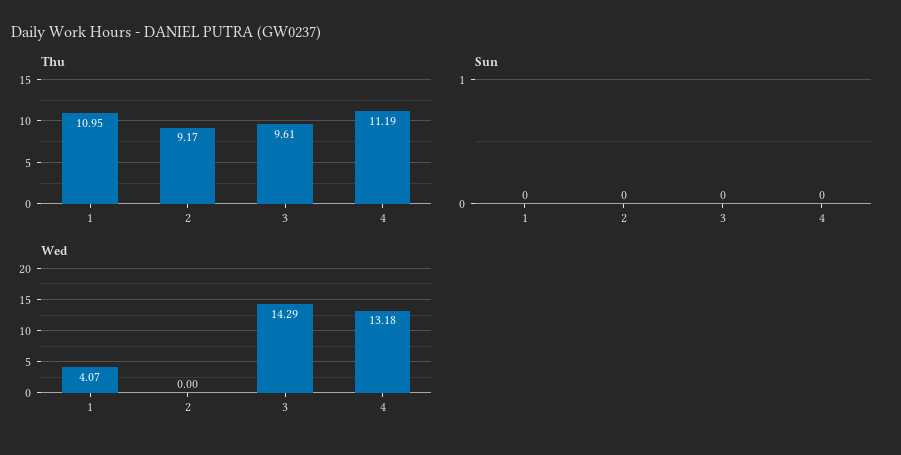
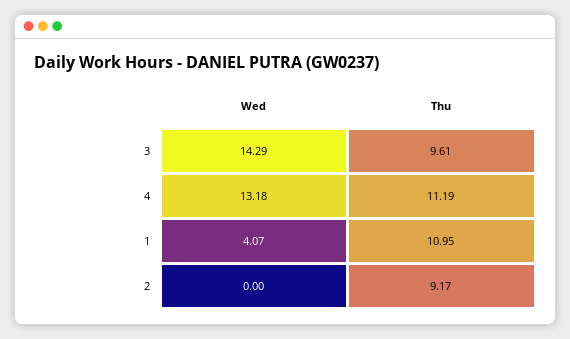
Sun, 1: 0 -> none
Sun, 2: 0 -> none
Sun, 3: 0 -> none
Sun, 4: 0 -> none

